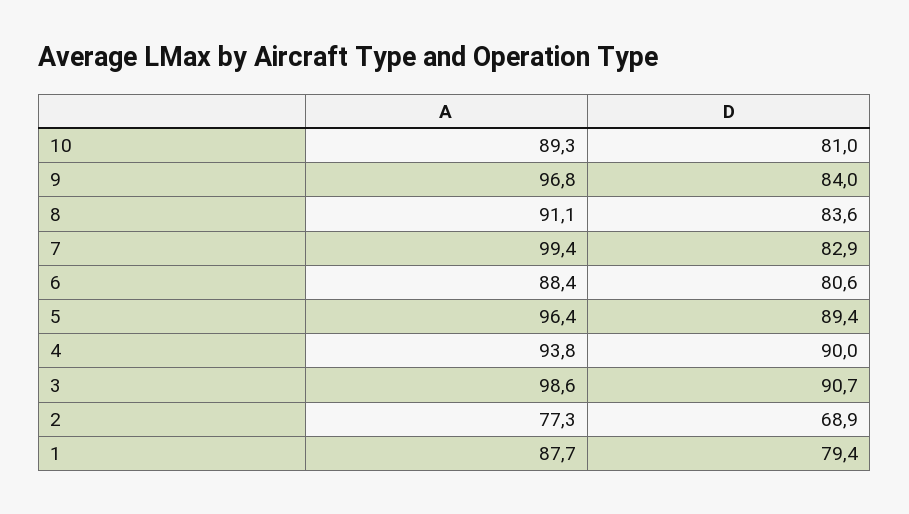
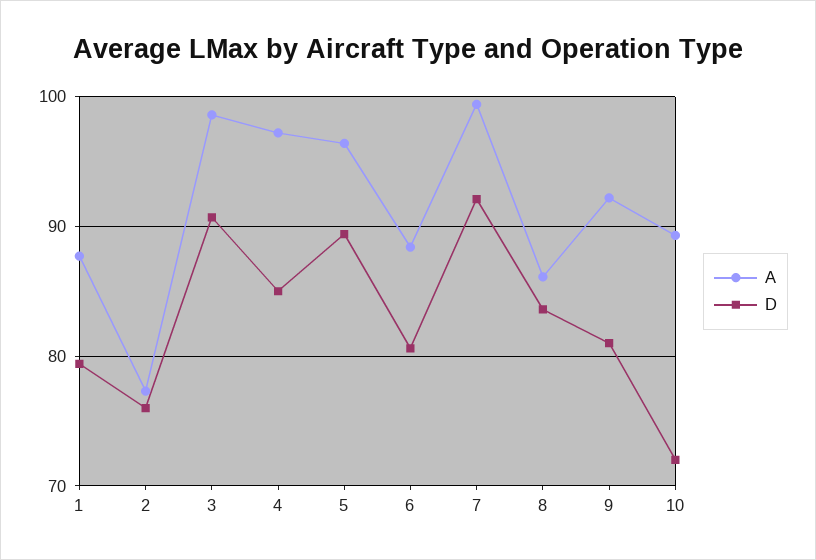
D, 10: 81 -> 72
A, 9: 96.8 -> 92
D, 9: 84 -> 81
A, 8: 91.1 -> 86
D, 7: 82.9 -> 92
A, 4: 93.8 -> 97
D, 4: 90 -> 85
D, 2: 68.9 -> 76

